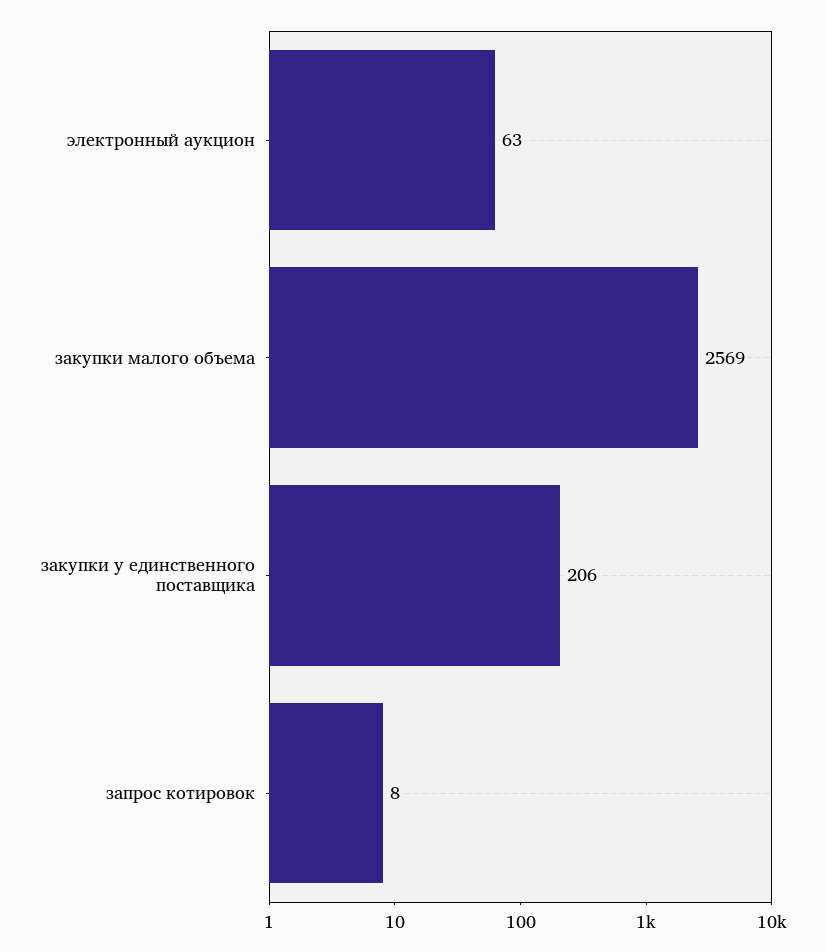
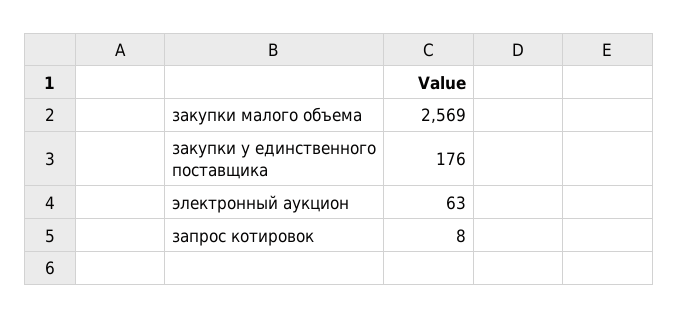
закупки у единственного поставщика: 206 -> 176

